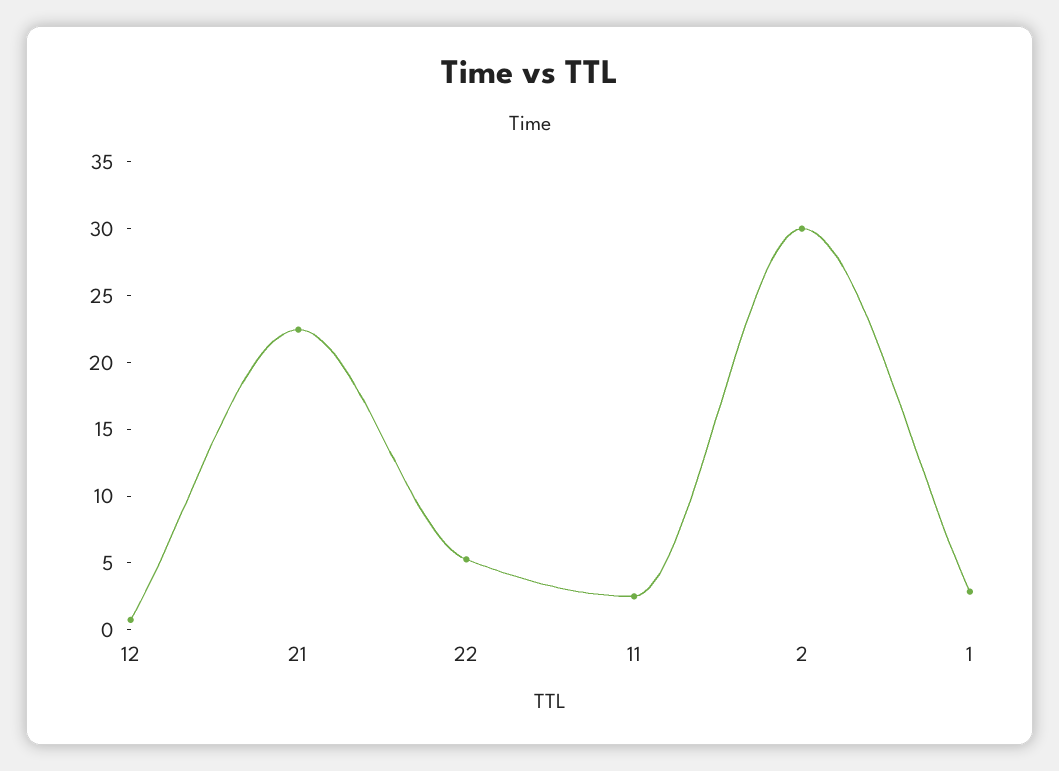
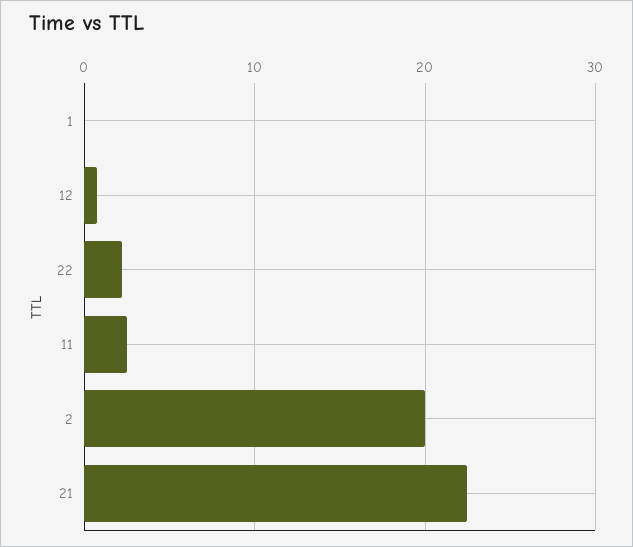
22: 5 -> 2
2: 30 -> 20
1: 3 -> 0

